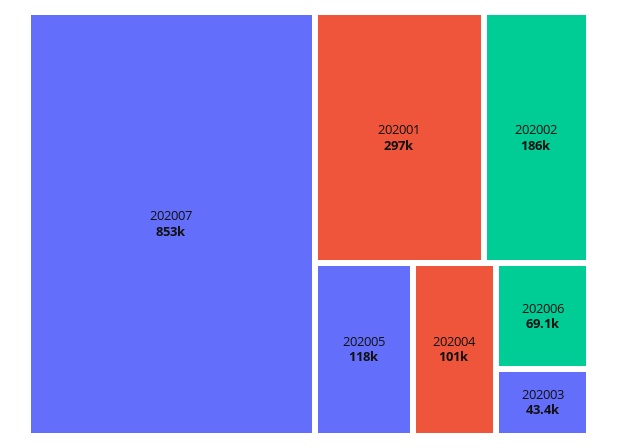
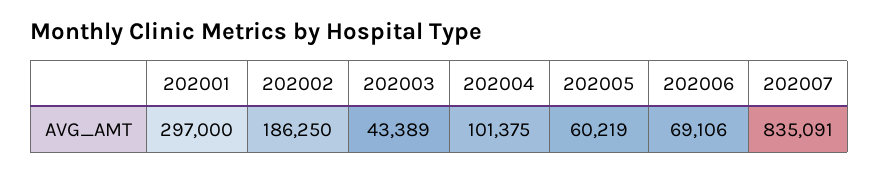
202007: 853000 -> 835091
202005: 118000 -> 60219

